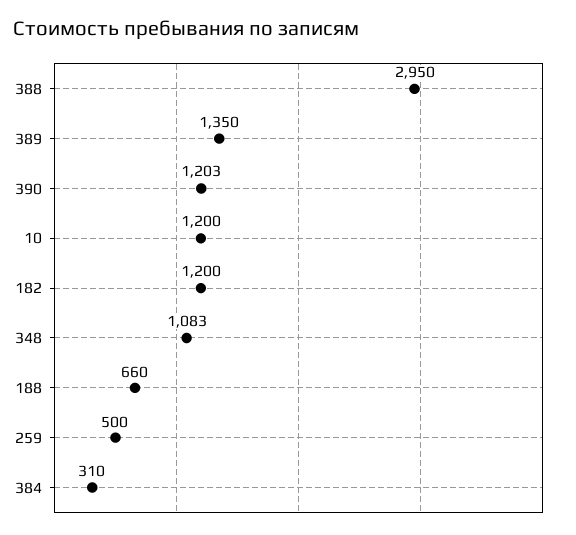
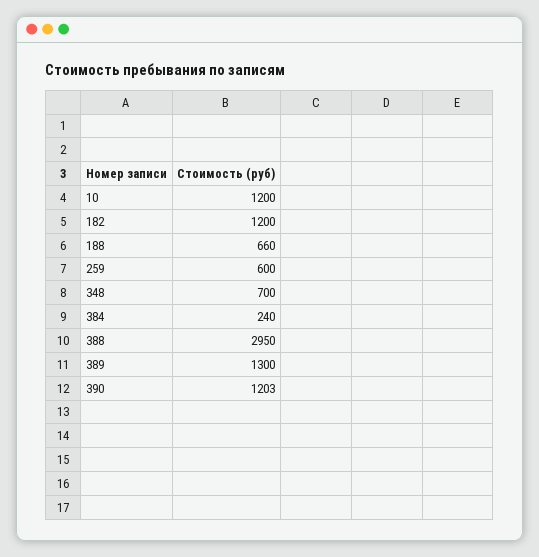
389: 1350 -> 1300
348: 1083 -> 700
259: 500 -> 600
384: 310 -> 240

